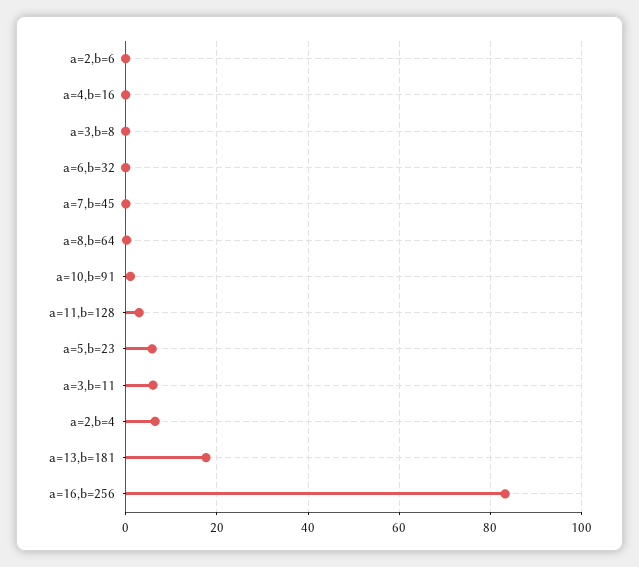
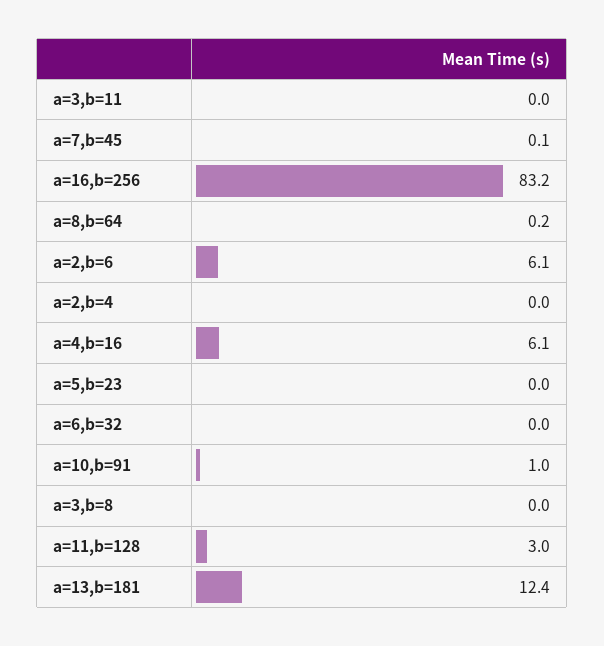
a=2,b=6: 0 -> 6.1
a=4,b=16: 0 -> 6.1
a=5,b=23: 6 -> 0
a=3,b=11: 6 -> 0
a=2,b=4: 6 -> 0
a=13,b=181: 18 -> 12.4

